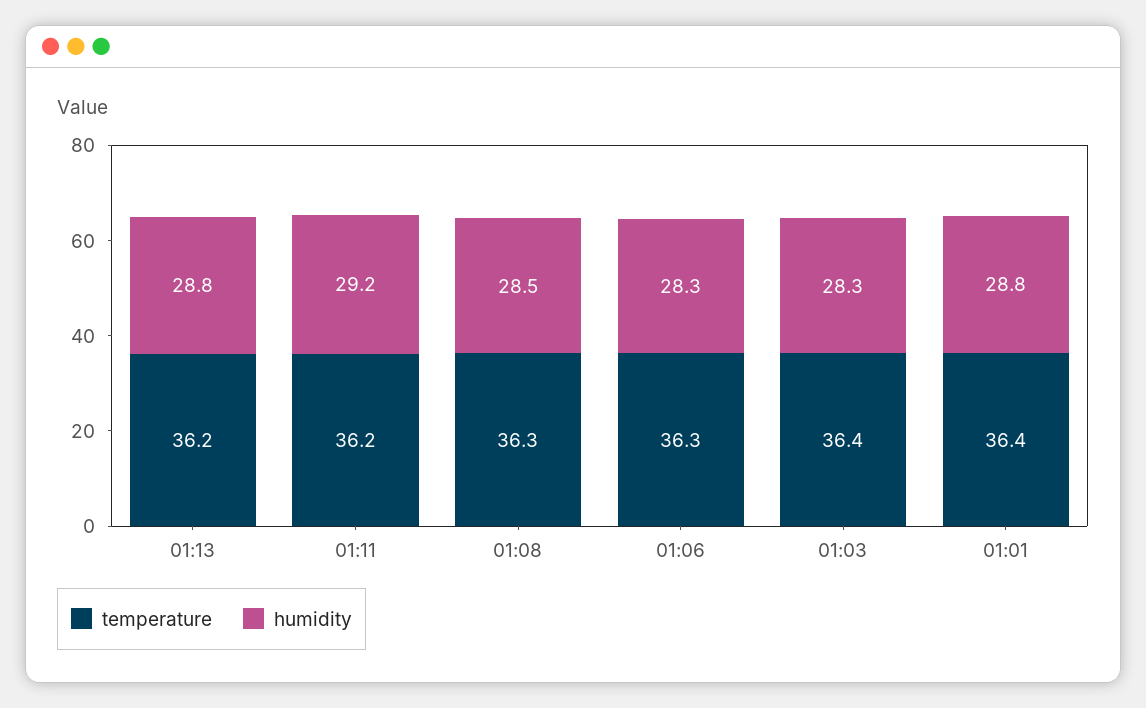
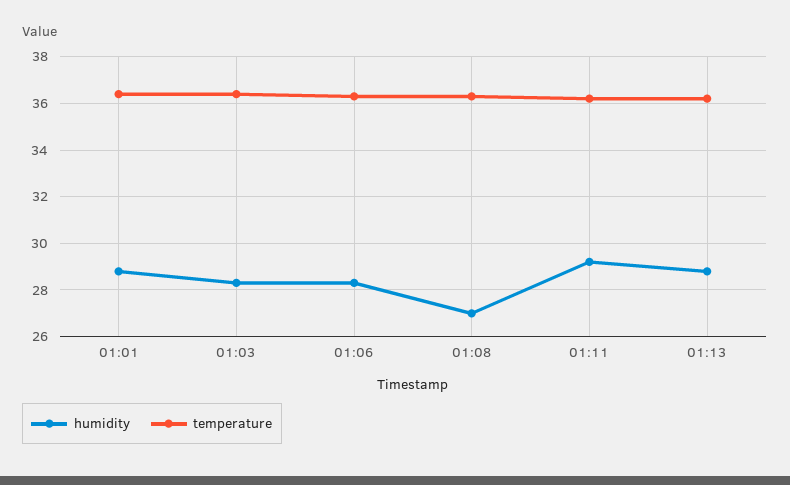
humidity, 01:08: 28.5 -> 27

